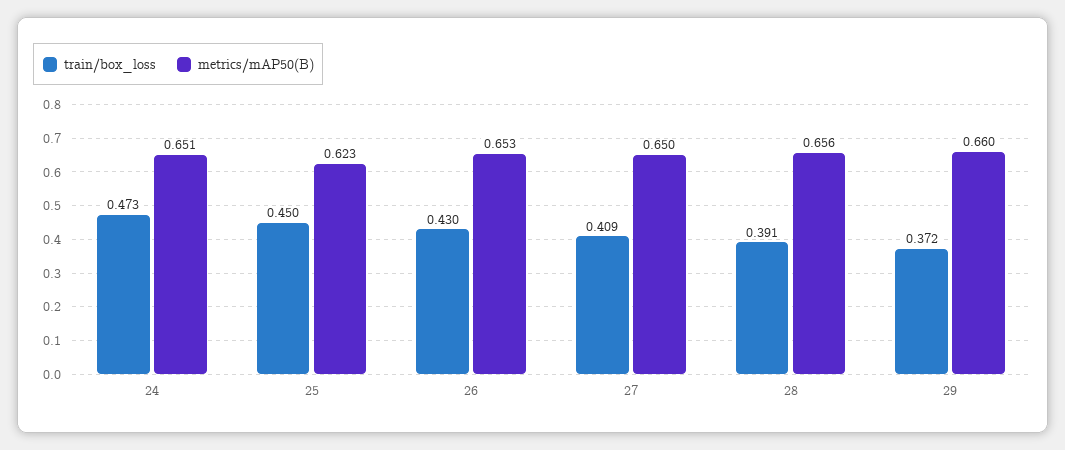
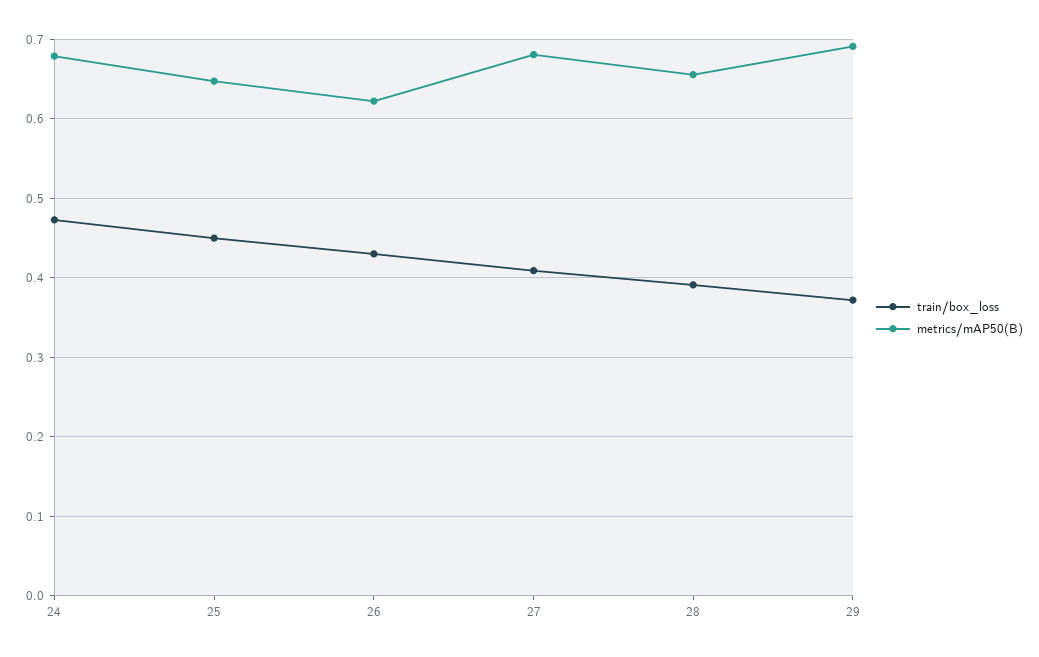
metrics/mAP50(B), 24: 0.651 -> 0.68
metrics/mAP50(B), 25: 0.623 -> 0.65
metrics/mAP50(B), 26: 0.653 -> 0.62
metrics/mAP50(B), 27: 0.65 -> 0.68
metrics/mAP50(B), 29: 0.66 -> 0.69

